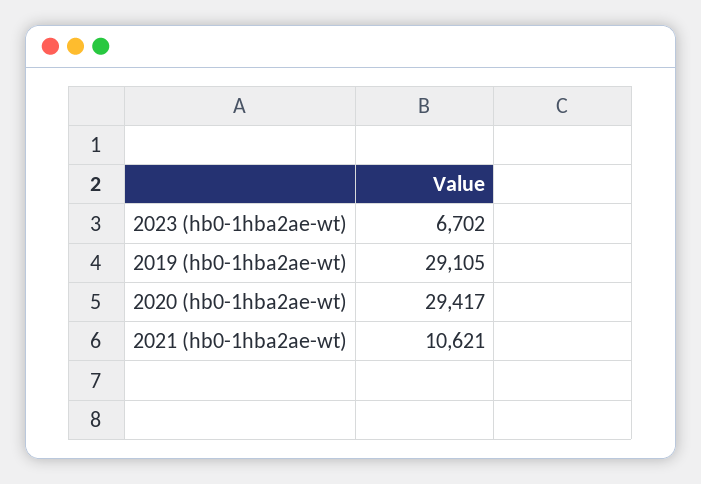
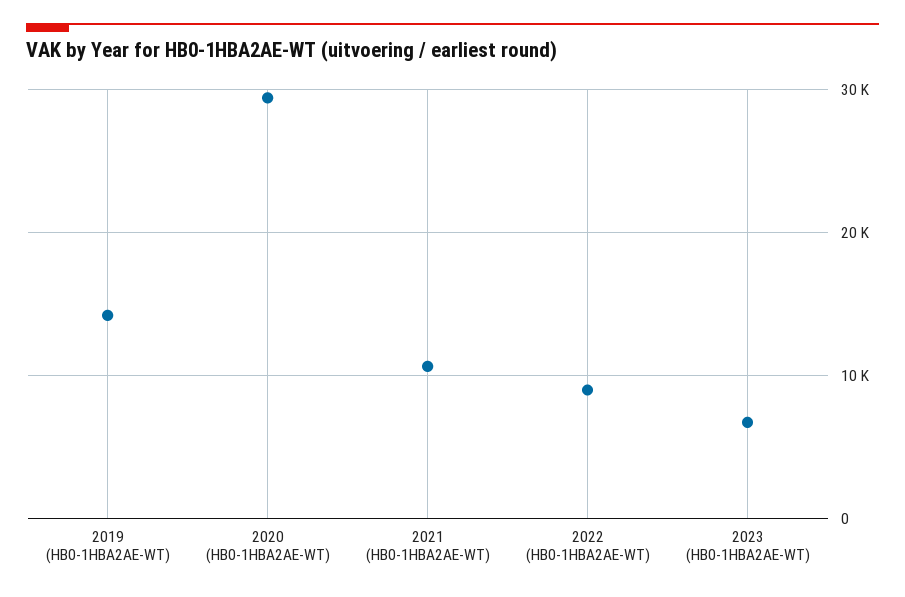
2019 (hb0-1hba2ae-wt): 29105 -> 14000
2022 (HB0-1HBA2AE-WT): none -> 9000

